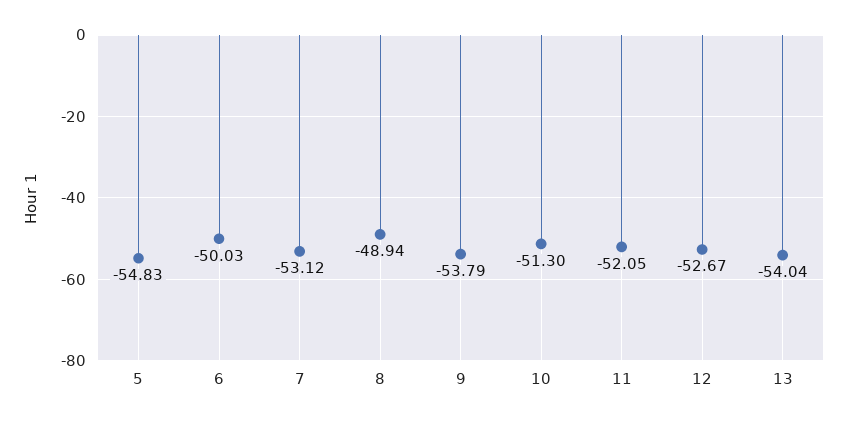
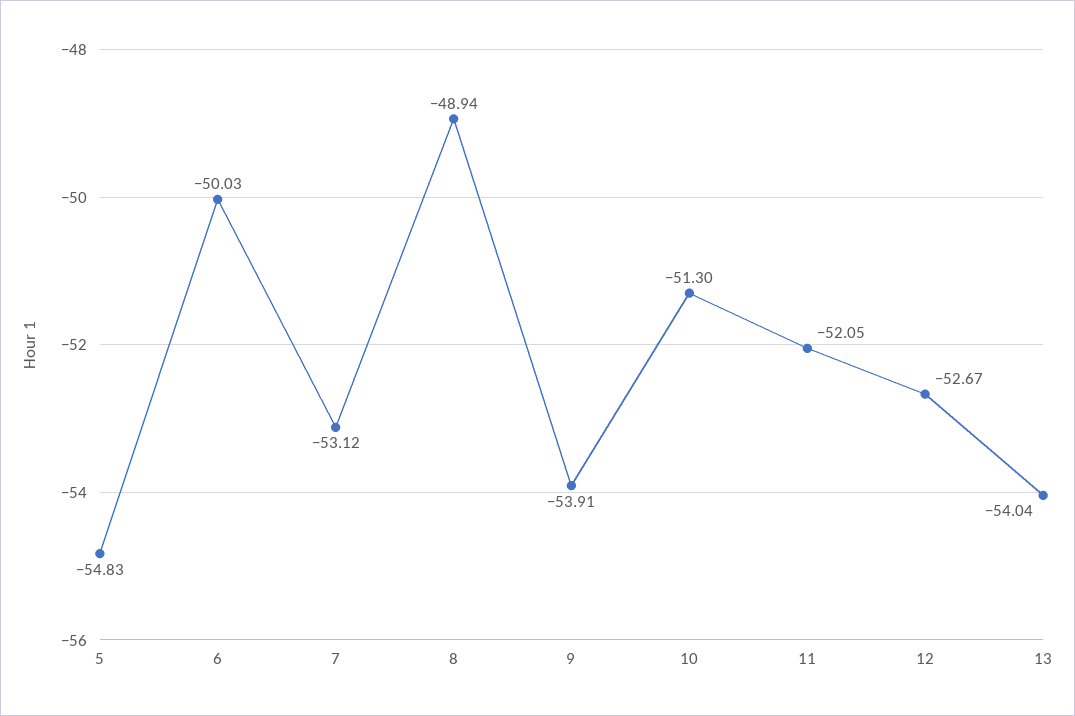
9: -53.79 -> -53.91

